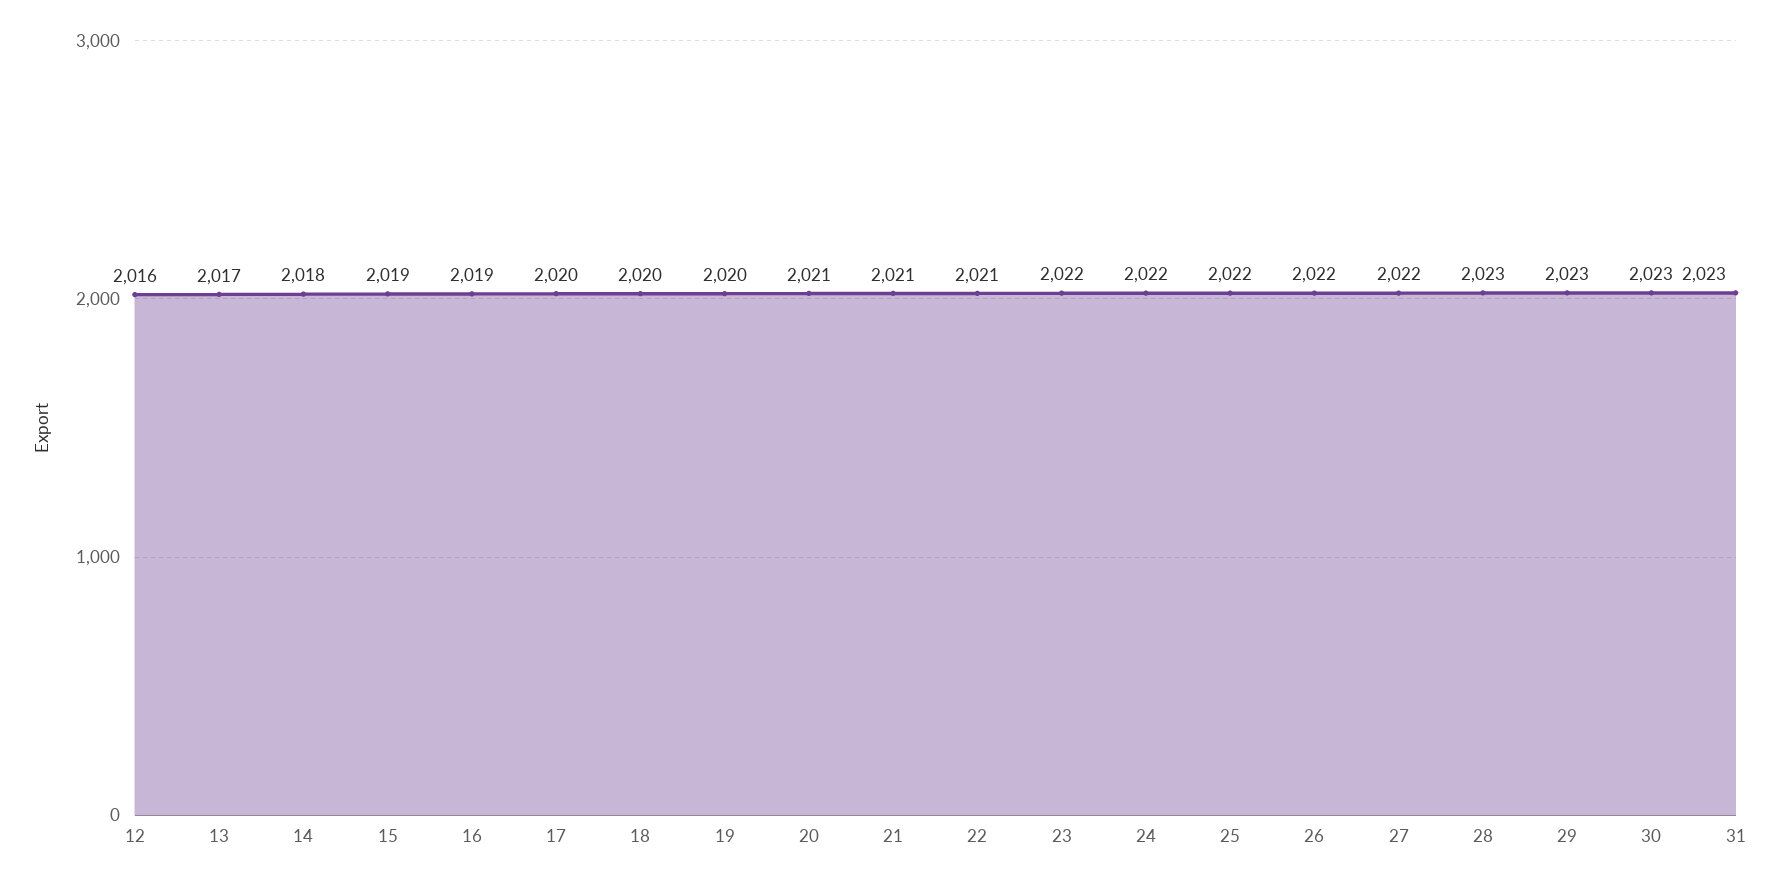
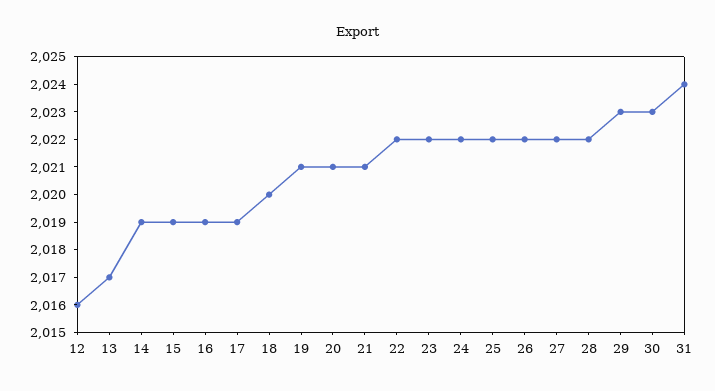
14: 2018 -> 2019
17: 2020 -> 2019
19: 2020 -> 2021
22: 2021 -> 2022
28: 2023 -> 2022
31: 2023 -> 2024

